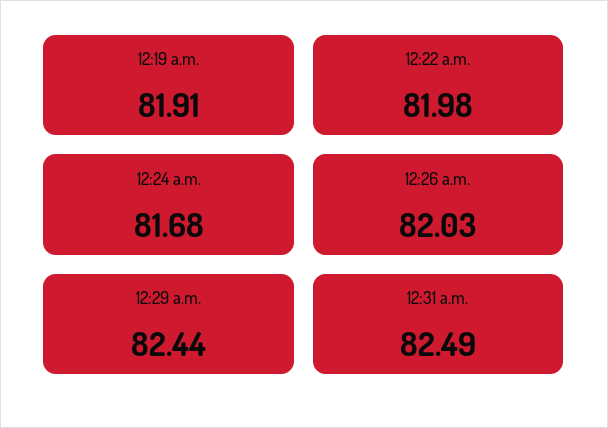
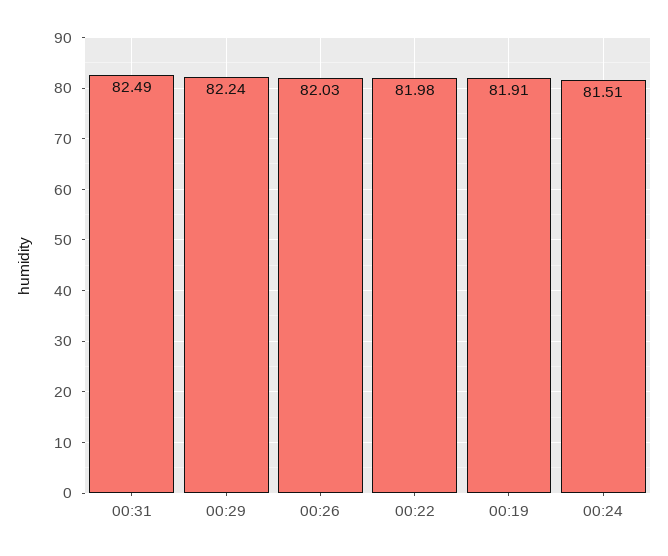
12:24 a.m.: 81.68 -> 81.51
12:29 a.m.: 82.44 -> 82.24

